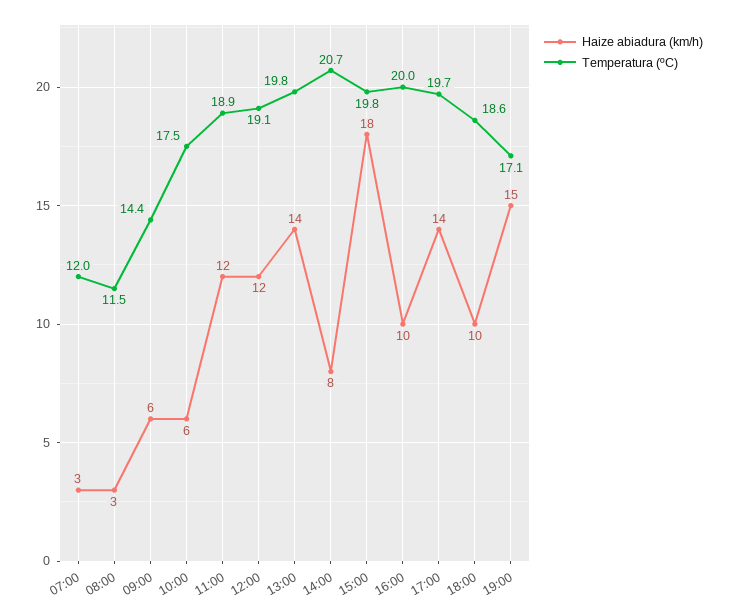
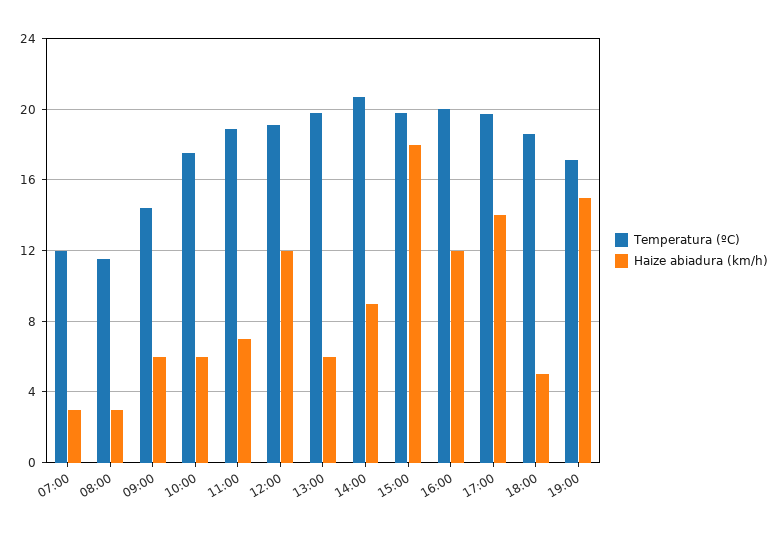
Haize abiadura (km/h), 11:00: 12 -> 7
Haize abiadura (km/h), 13:00: 14 -> 6
Haize abiadura (km/h), 14:00: 8 -> 9
Haize abiadura (km/h), 16:00: 10 -> 12
Haize abiadura (km/h), 18:00: 10 -> 5

